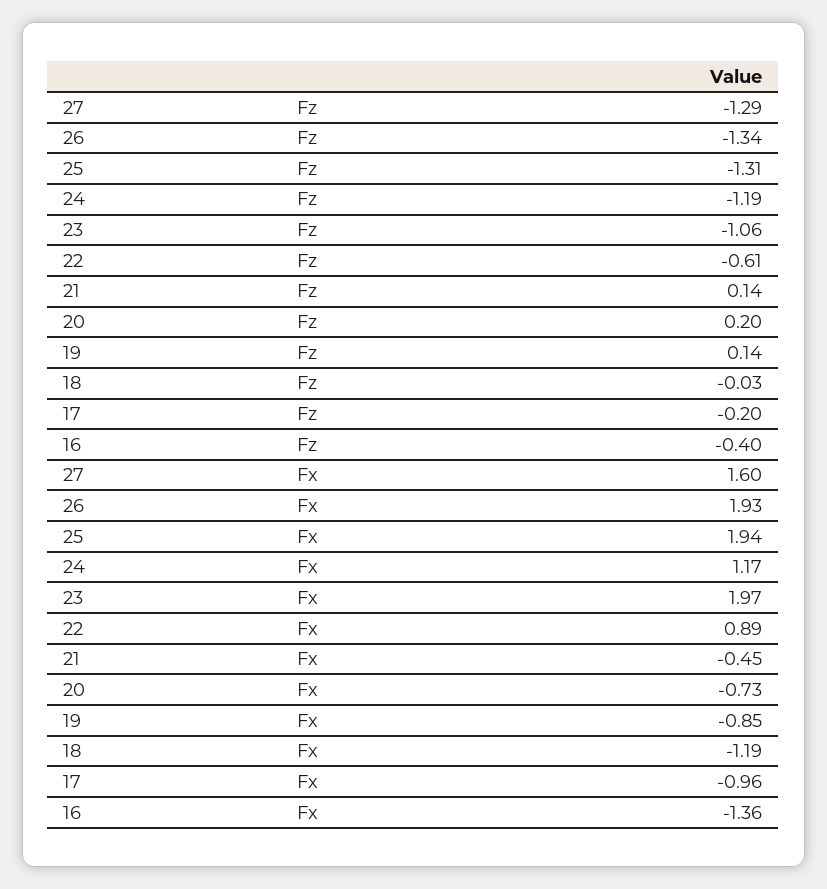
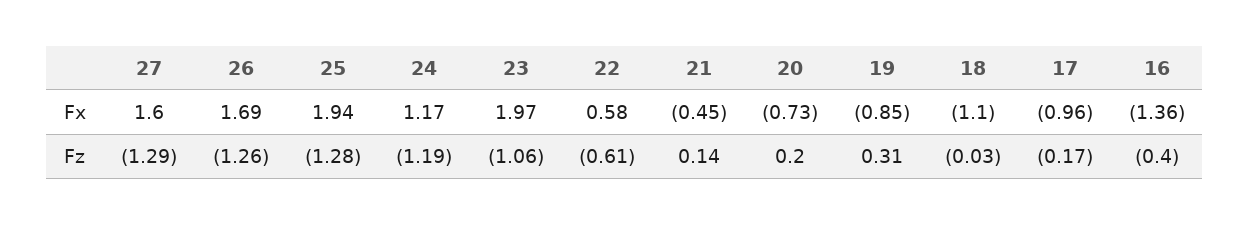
26, Fz: -1.34 -> -1.26
25, Fz: -1.31 -> -1.28
19, Fz: 0.14 -> 0.31
17, Fz: -0.2 -> -0.17
26, Fx: 1.93 -> 1.69
22, Fx: 0.89 -> 0.58
18, Fx: -1.19 -> -1.1

